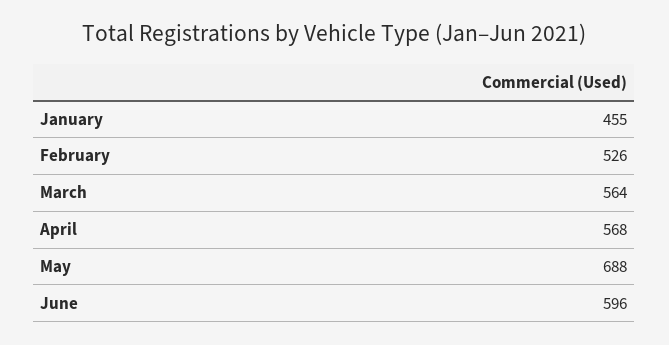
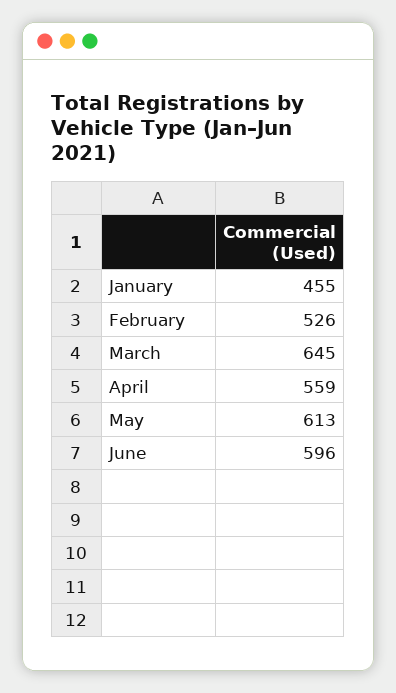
March: 564 -> 645
April: 568 -> 559
May: 688 -> 613

